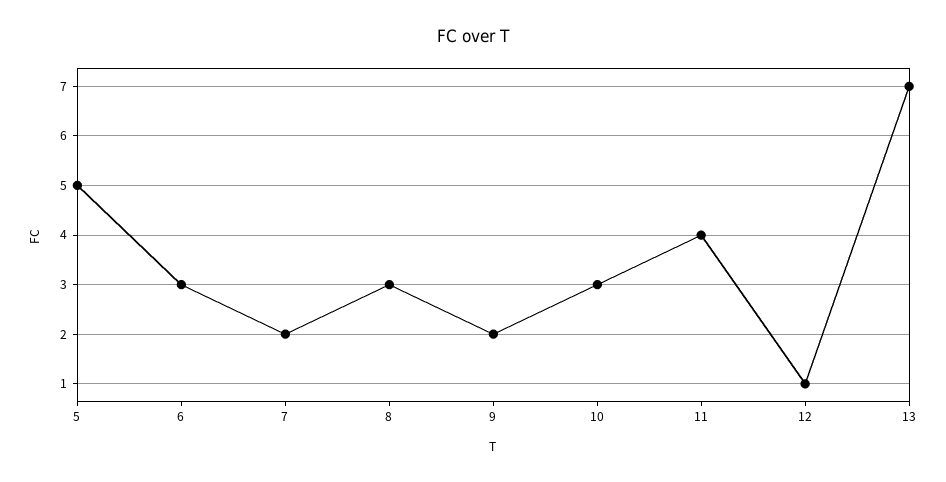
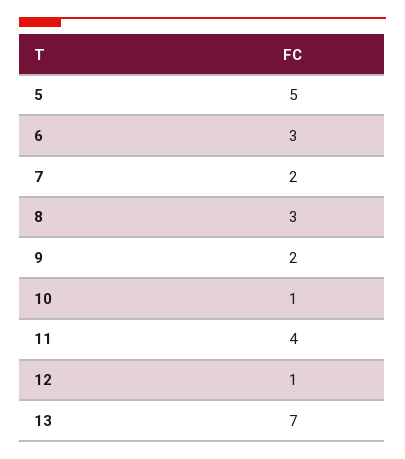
10: 3 -> 1

